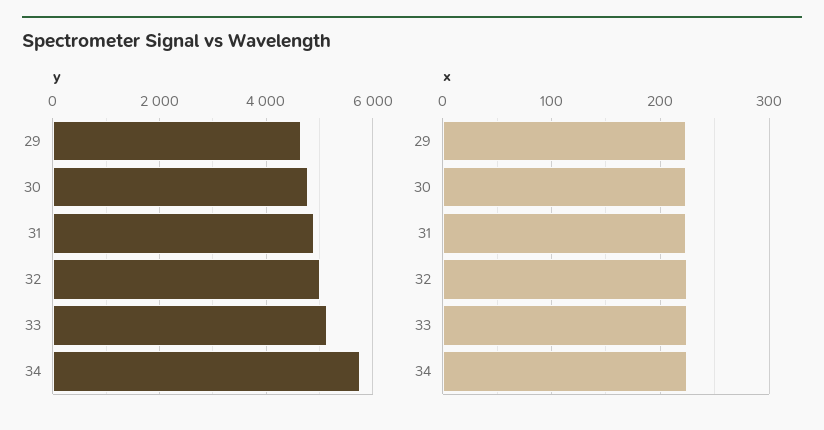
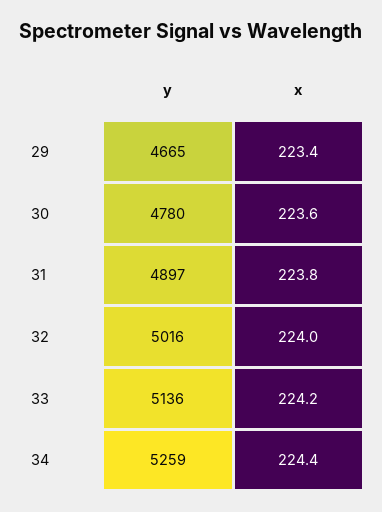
y, 34: 5800 -> 5259

